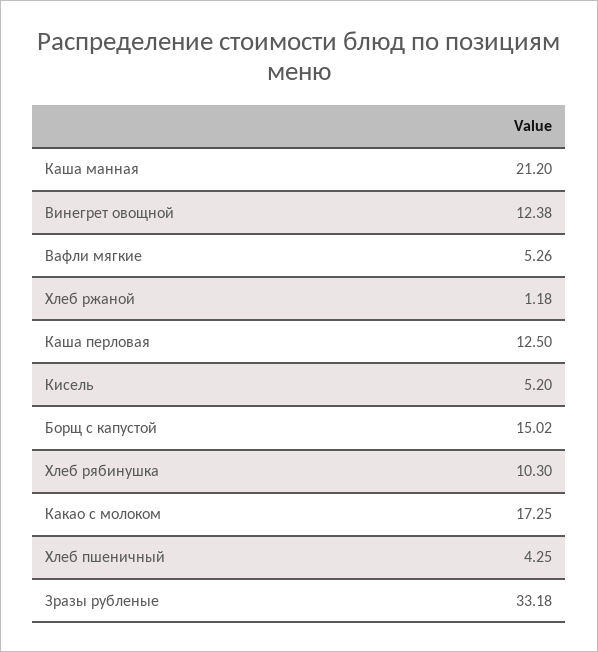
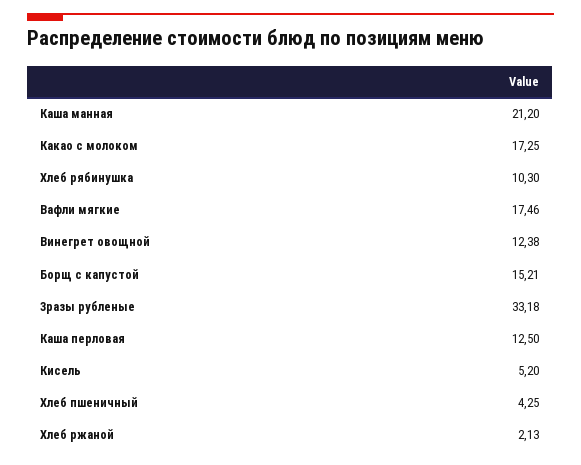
Вафли мягкие: 5.26 -> 17.46
Хлеб ржаной: 1.18 -> 2.13
Борщ с капустой: 15.02 -> 15.21

